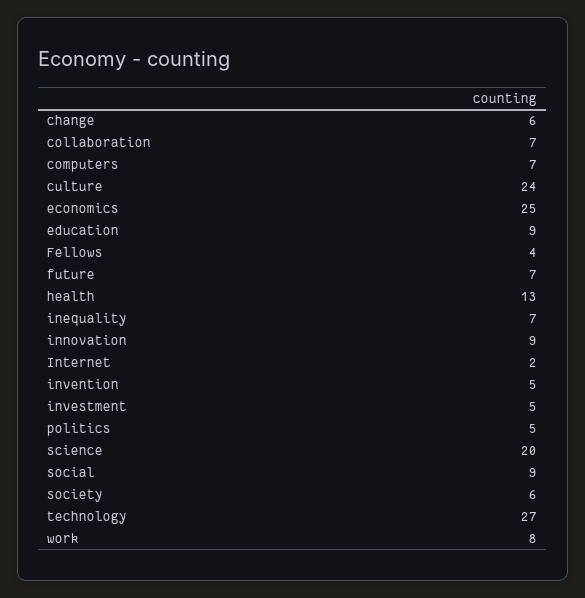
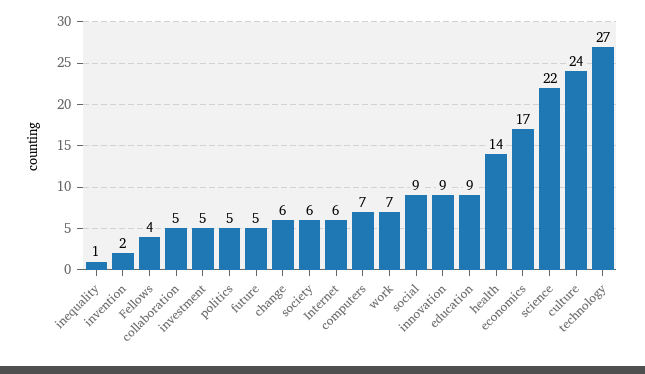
collaboration: 7 -> 5
economics: 25 -> 17
future: 7 -> 5
health: 13 -> 14
inequality: 7 -> 1
Internet: 2 -> 6
invention: 5 -> 2
science: 20 -> 22
work: 8 -> 7

